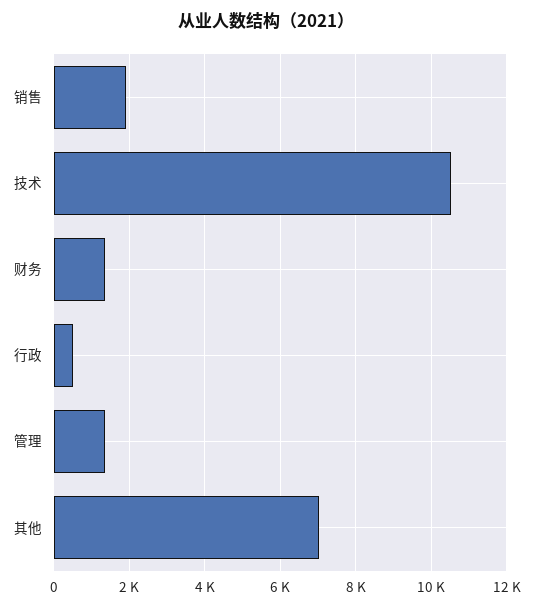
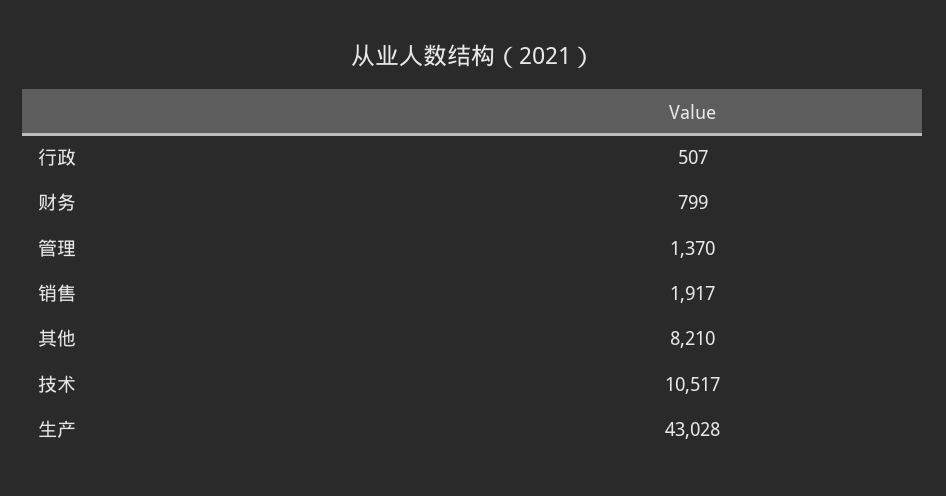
财务: 1400 -> 799
其他: 7000 -> 8210
生产: none -> 43028

